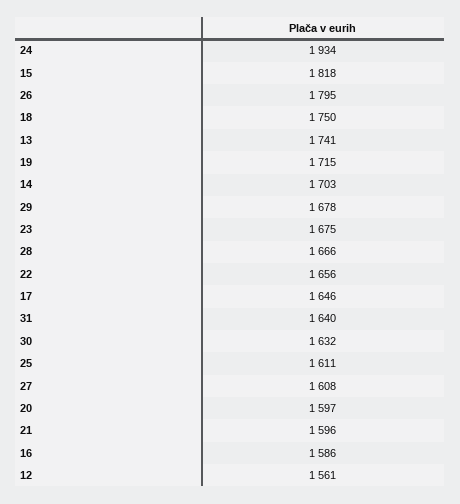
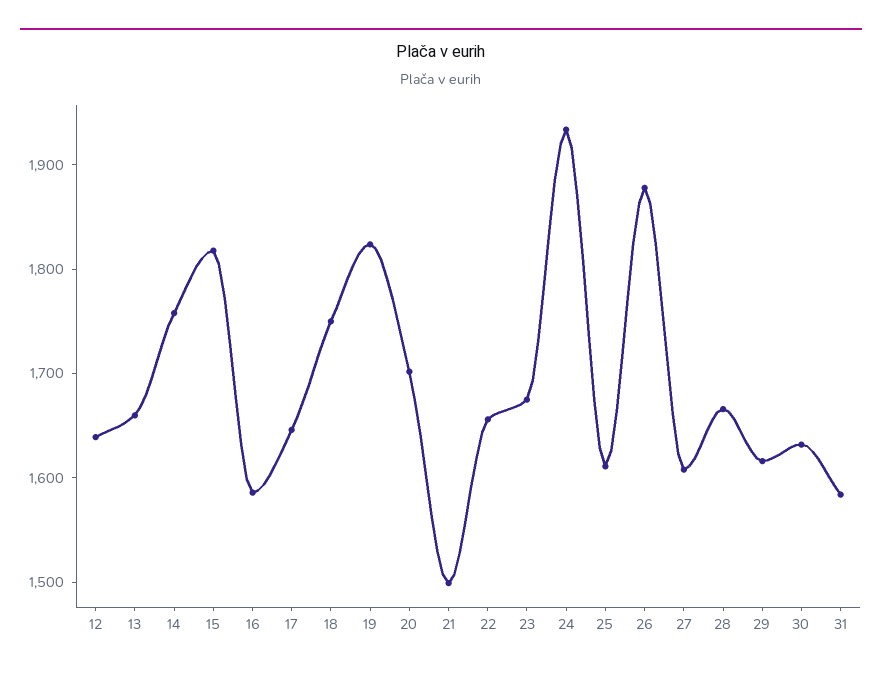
26: 1795 -> 1880
13: 1741 -> 1660
19: 1715 -> 1820
14: 1703 -> 1760
29: 1678 -> 1620
31: 1640 -> 1580
20: 1597 -> 1700
21: 1596 -> 1500
12: 1561 -> 1640

